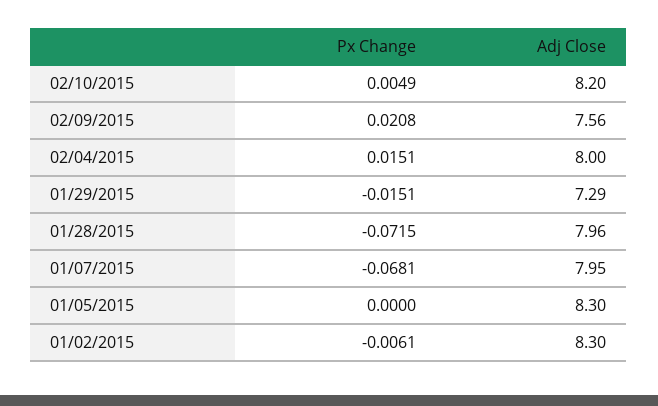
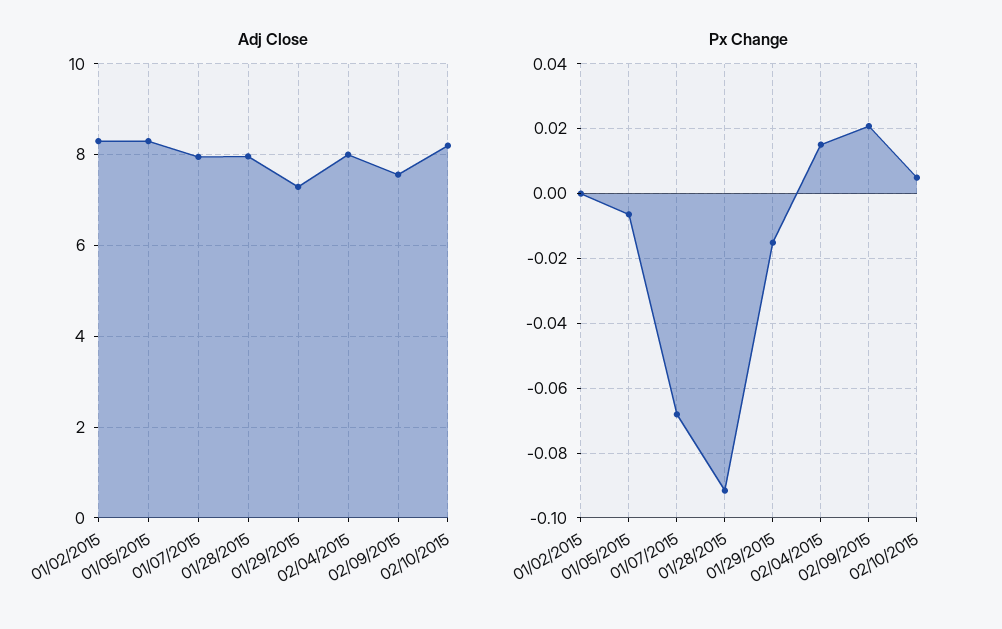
Px Change, 01/28/2015: -0.0715 -> -0.092
Px Change, 01/05/2015: 0 -> -0.006
Px Change, 01/02/2015: -0.0061 -> 0

